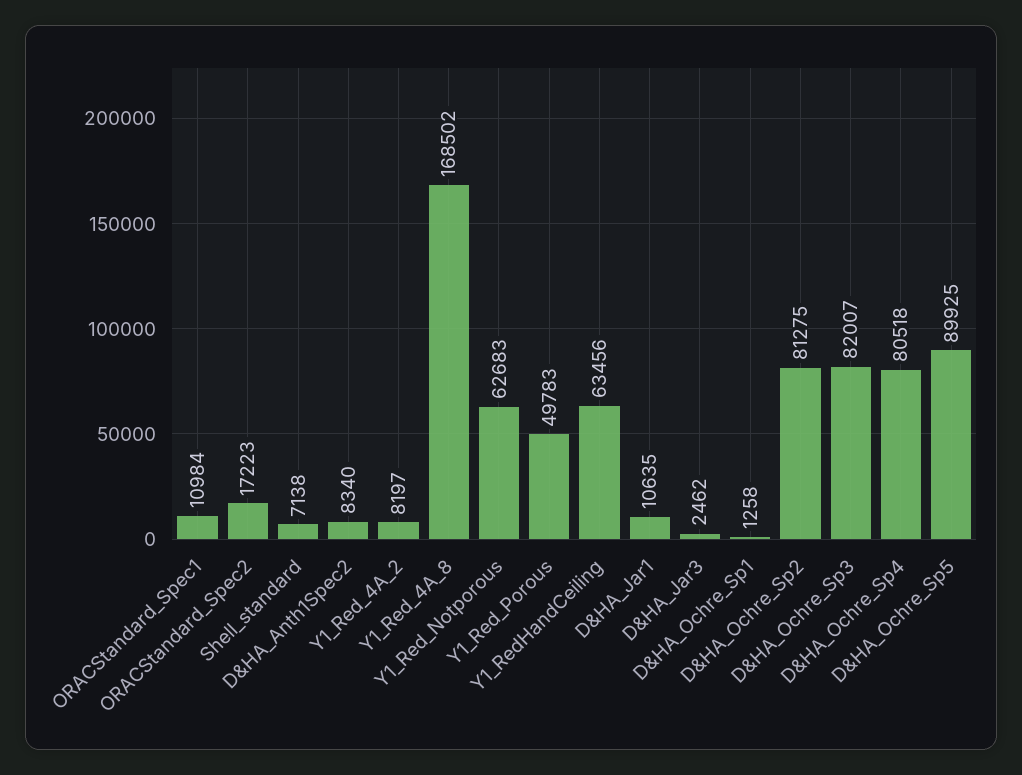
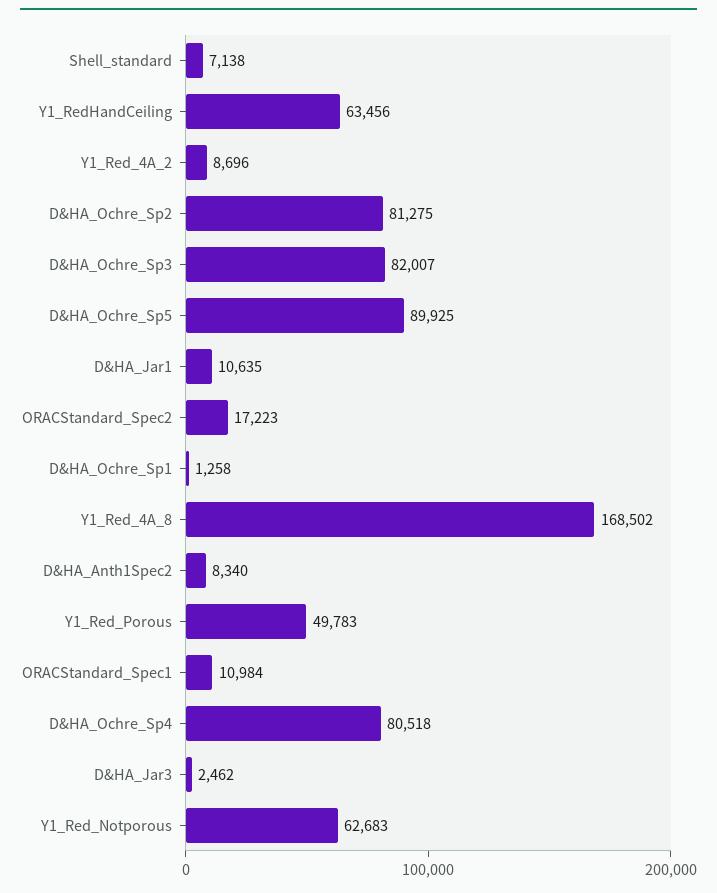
Y1_Red_4A_2: 8197 -> 8696

